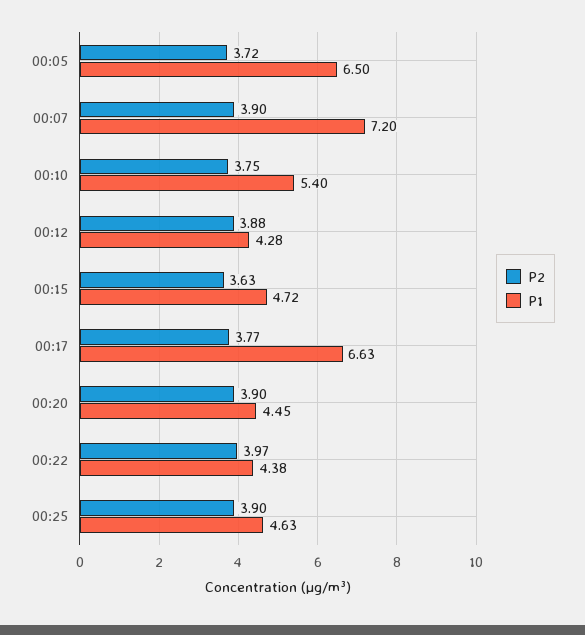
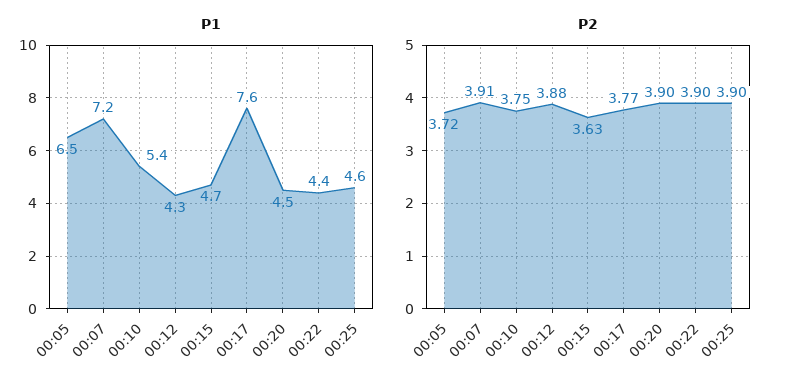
P2, 00:07: 3.9 -> 3.91
P1, 00:17: 6.63 -> 7.6
P2, 00:22: 3.97 -> 3.9

